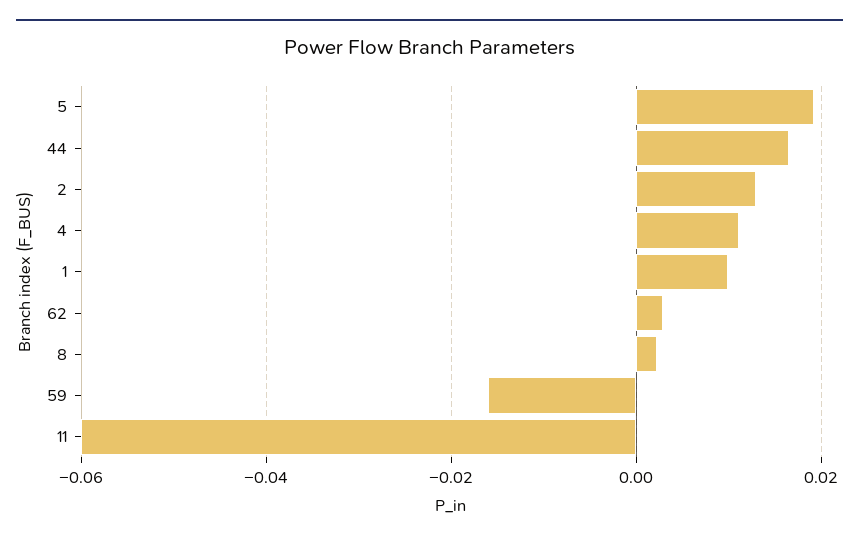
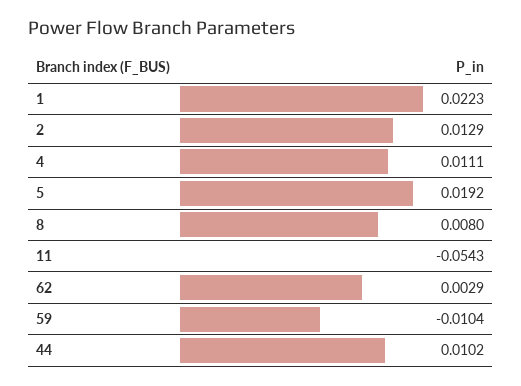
44: 0.016 -> 0.0102
1: 0.01 -> 0.0223
8: 0.002 -> 0.008
59: -0.016 -> -0.0104
11: -0.06 -> -0.0543

